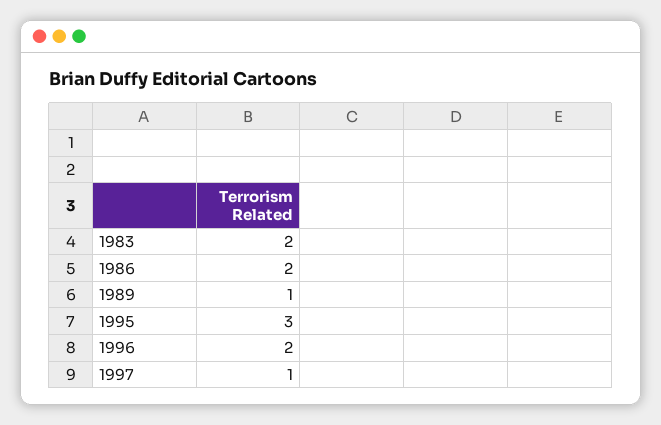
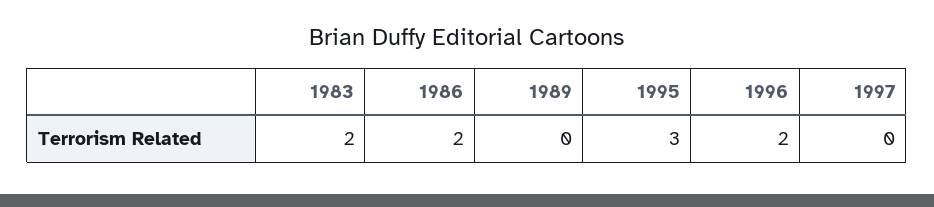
1989: 1 -> 0
1997: 1 -> 0

